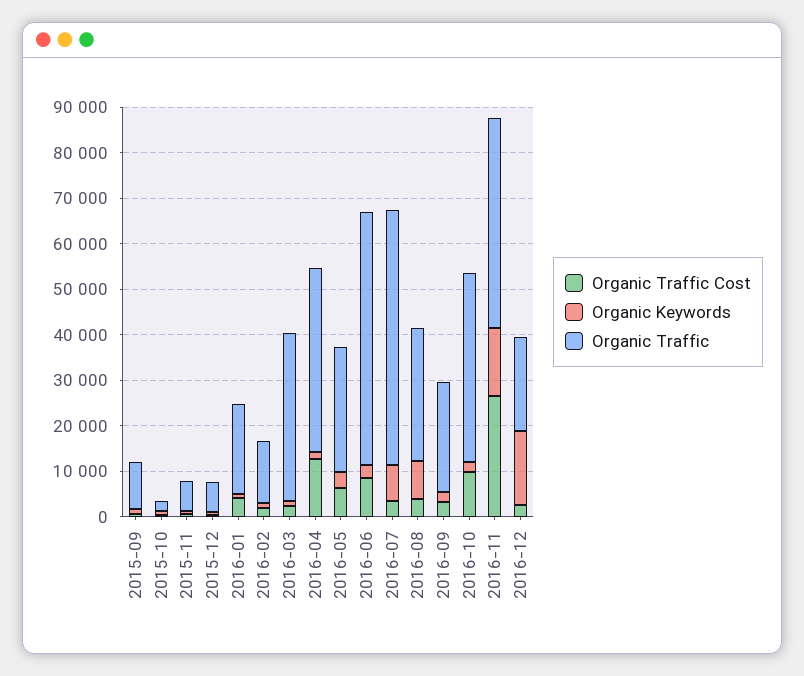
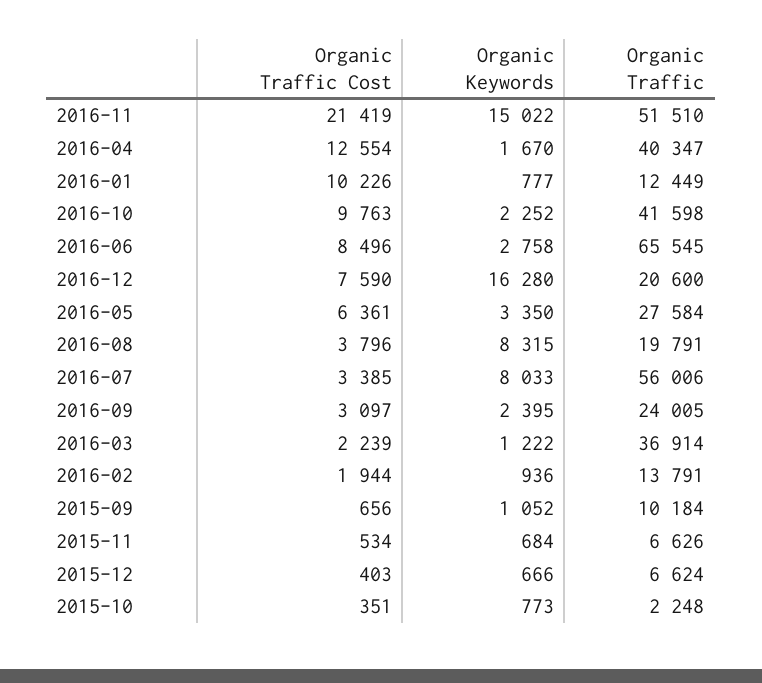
Organic Traffic Cost, 2016-01: 4000 -> 10226
Organic Traffic, 2016-01: 20000 -> 12449
Organic Traffic, 2016-06: 56000 -> 65545
Organic Traffic, 2016-08: 30000 -> 19791
Organic Traffic Cost, 2016-11: 26000 -> 21419
Organic Traffic, 2016-11: 46000 -> 51510
Organic Traffic Cost, 2016-12: 2000 -> 7590

